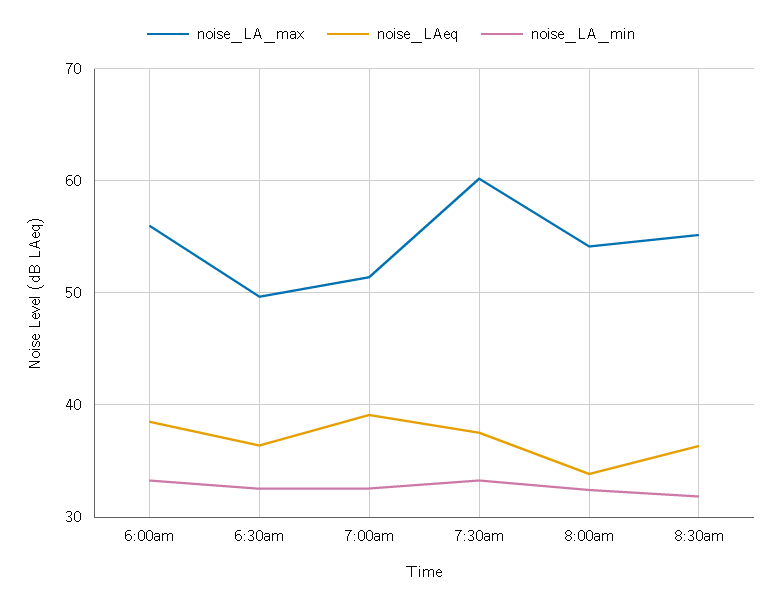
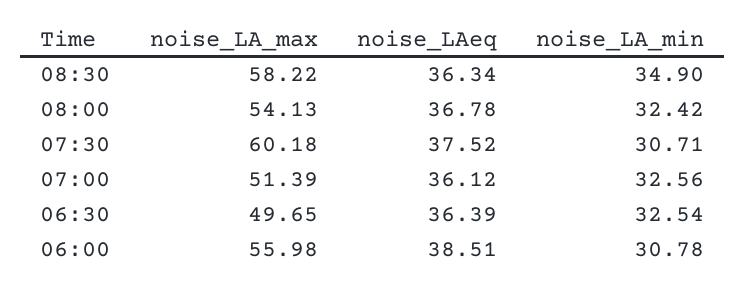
noise_LA_min, 6:00am: 33 -> 30.78
noise_LAeq, 7:00am: 39 -> 36.12
noise_LA_min, 7:30am: 33 -> 30.71
noise_LAeq, 8:00am: 34 -> 36.78
noise_LA_max, 8:30am: 55 -> 58.22
noise_LA_min, 8:30am: 32 -> 34.9

